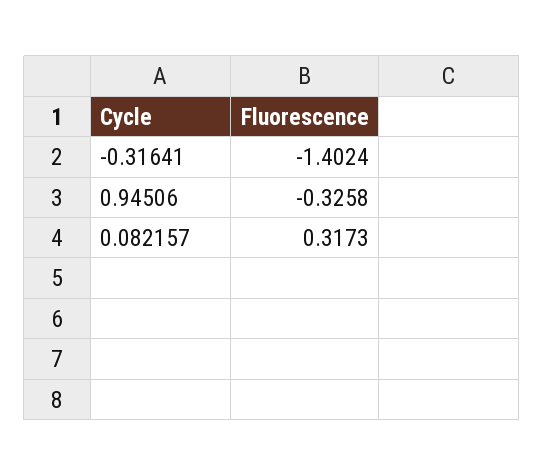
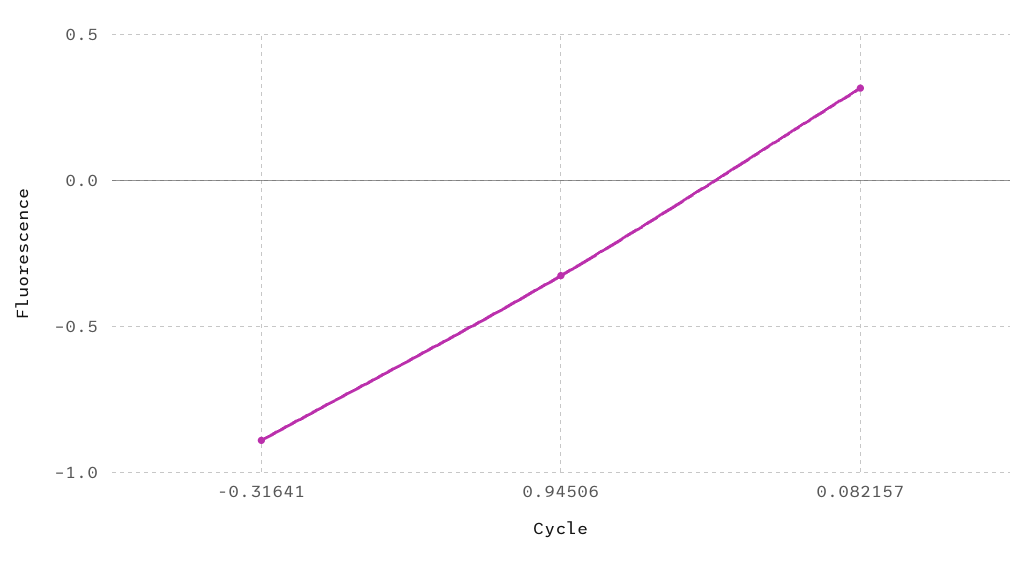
-0.31641: -1.4024 -> -0.9

